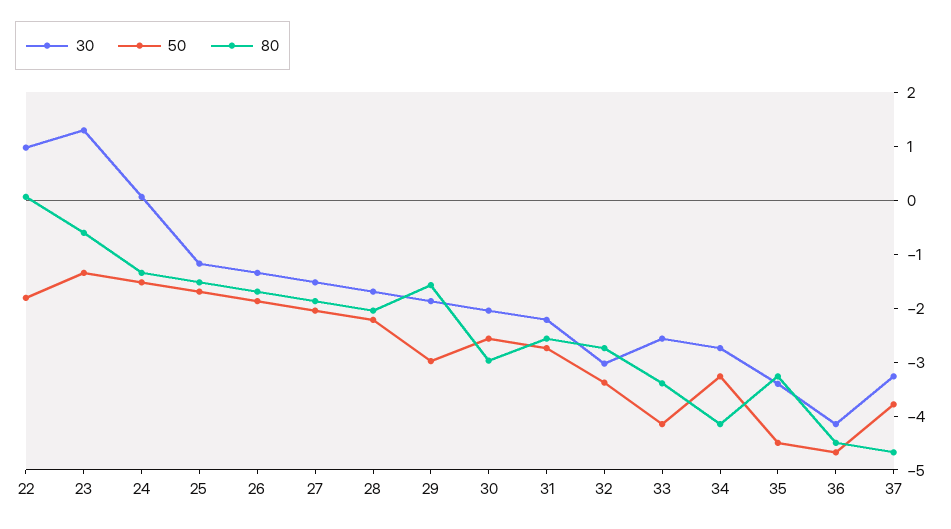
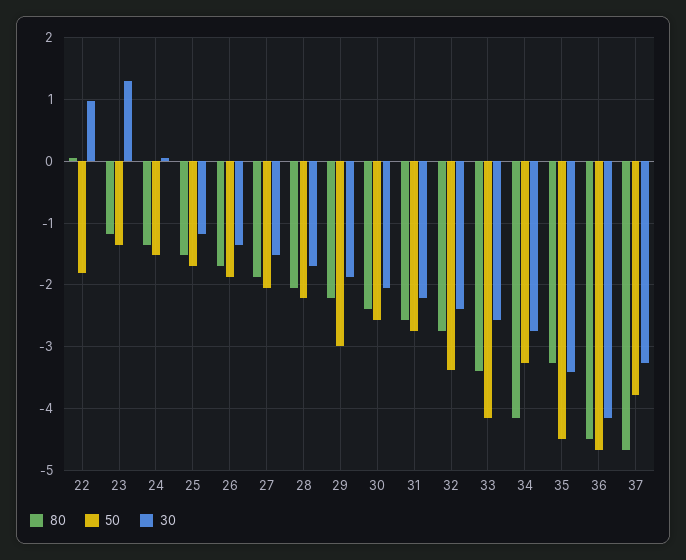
80, 23: -0.6 -> -1.2
80, 29: -1.6 -> -2.2
80, 30: -3 -> -2.4
30, 32: -3 -> -2.4

